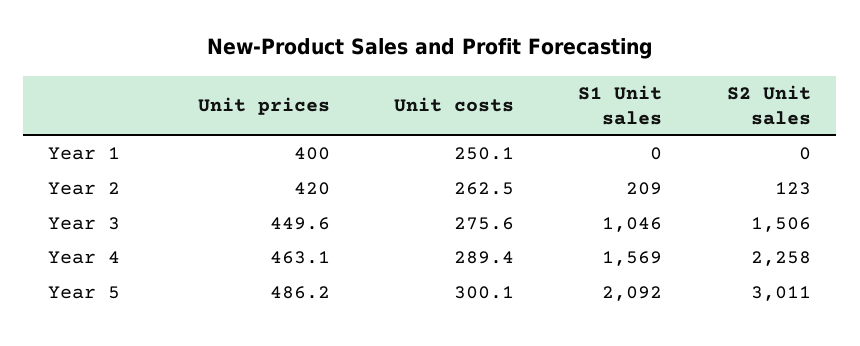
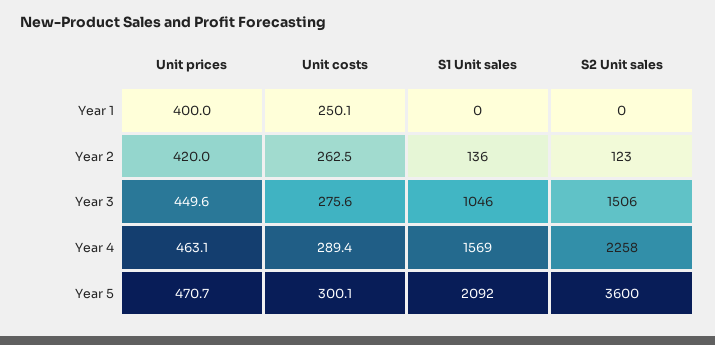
S1 Unit sales, Year 2: 209 -> 136
Unit prices, Year 5: 486.2 -> 470.7
S2 Unit sales, Year 5: 3011 -> 3600

